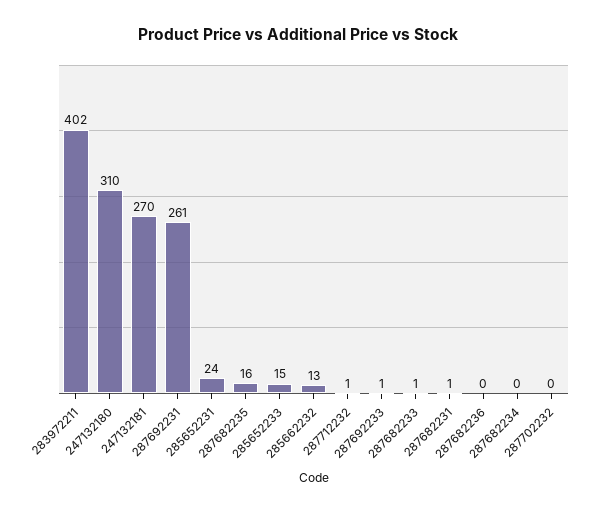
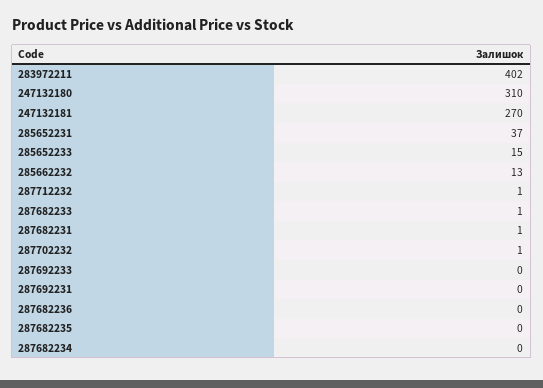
287692231: 261 -> 0
285652231: 24 -> 37
287682235: 16 -> 0
287692233: 1 -> 0
287702232: 0 -> 1

